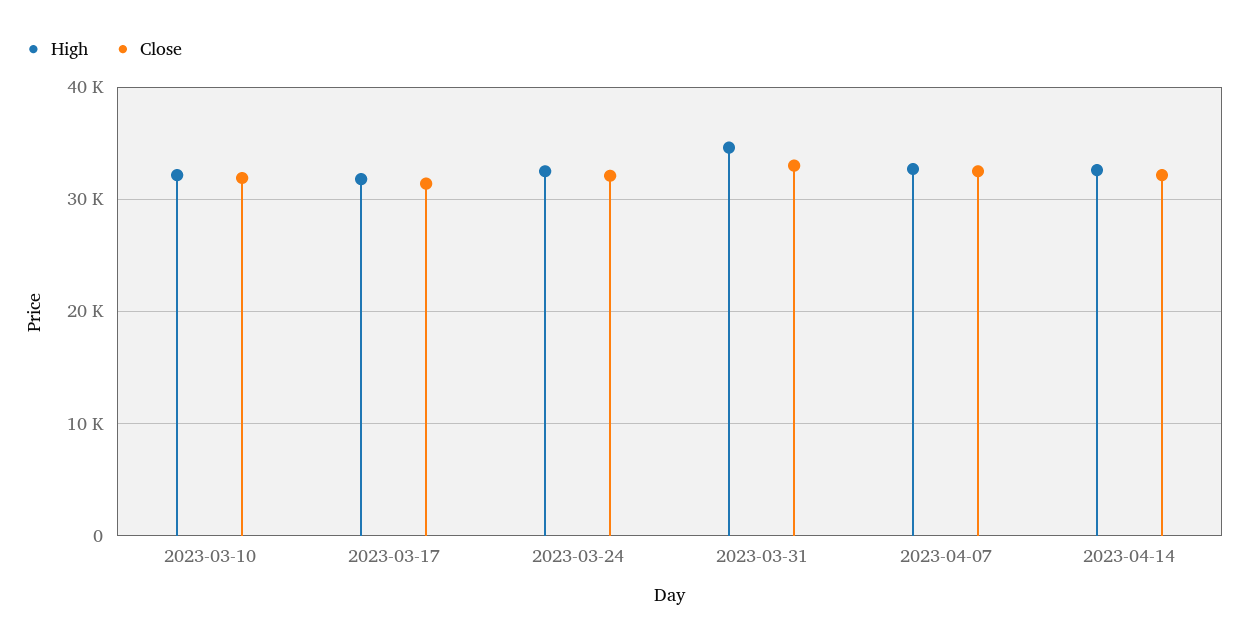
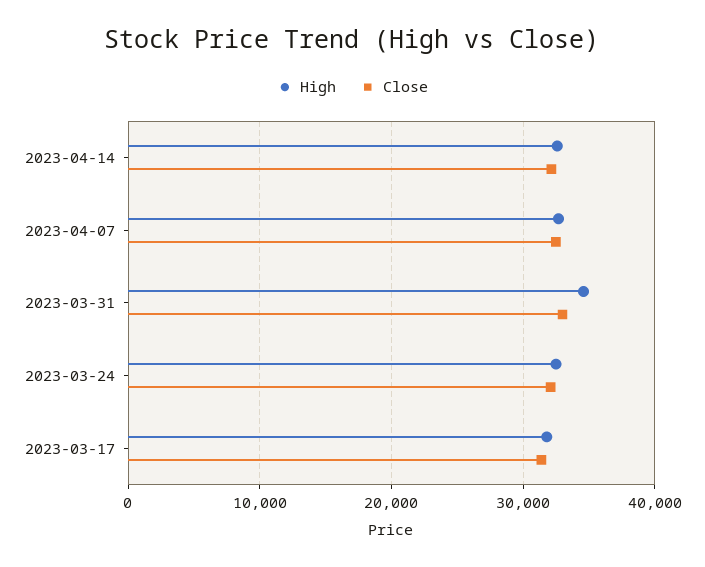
High, 2023-03-10: 32000 -> none
Close, 2023-03-10: 32000 -> none

